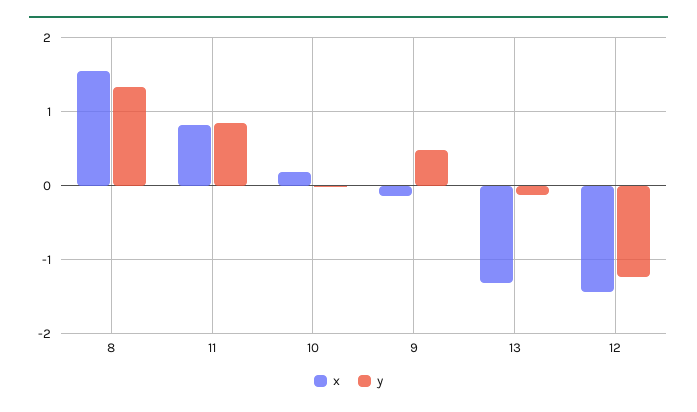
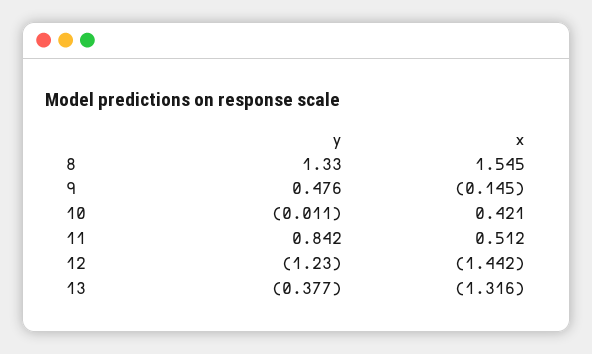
x, 11: 0.8 -> 0.512
x, 10: 0.2 -> 0.421
y, 13: -0.1 -> -0.377

